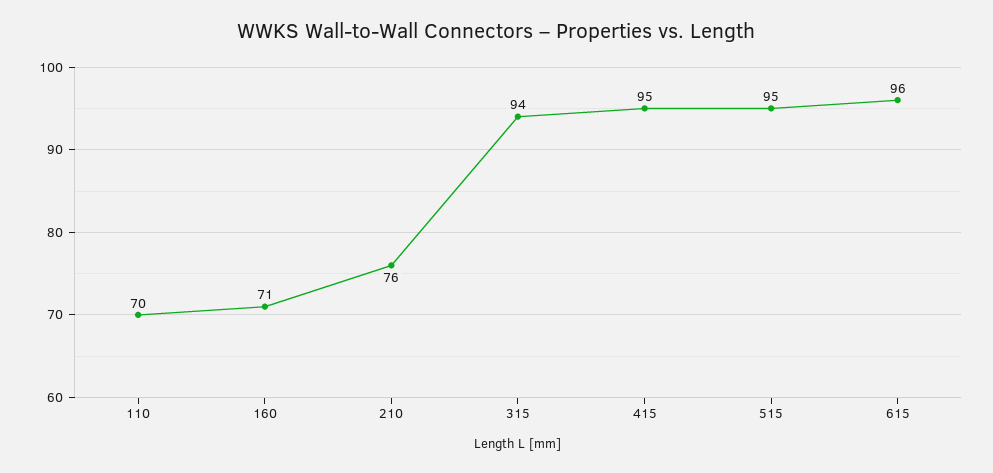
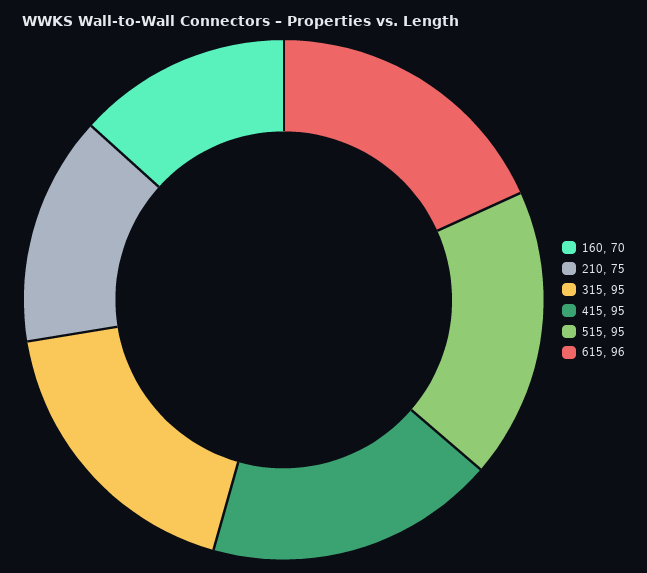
110: 70 -> none
160: 71 -> 70
210: 76 -> 75
315: 94 -> 95

